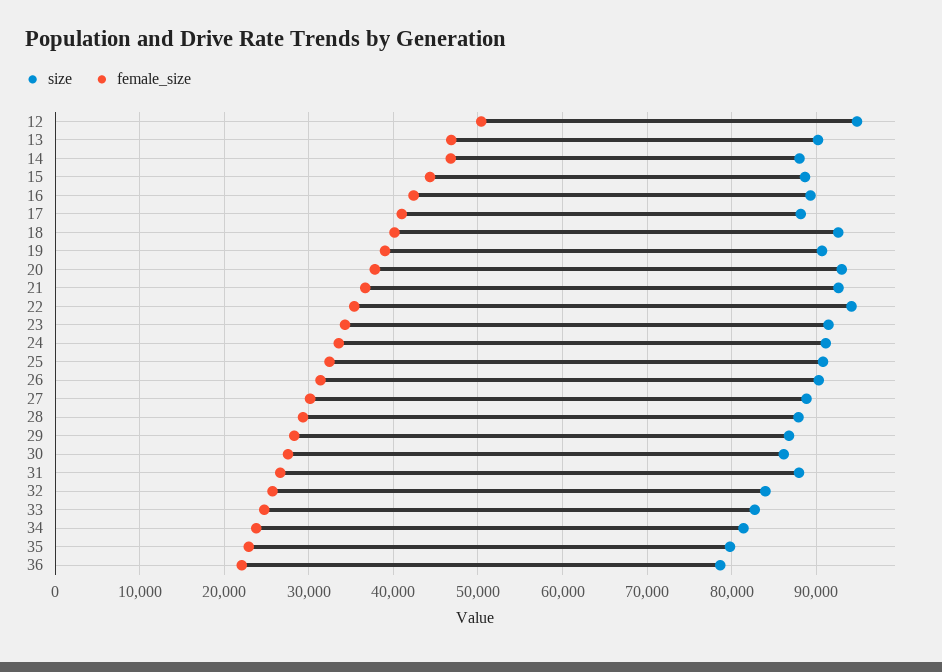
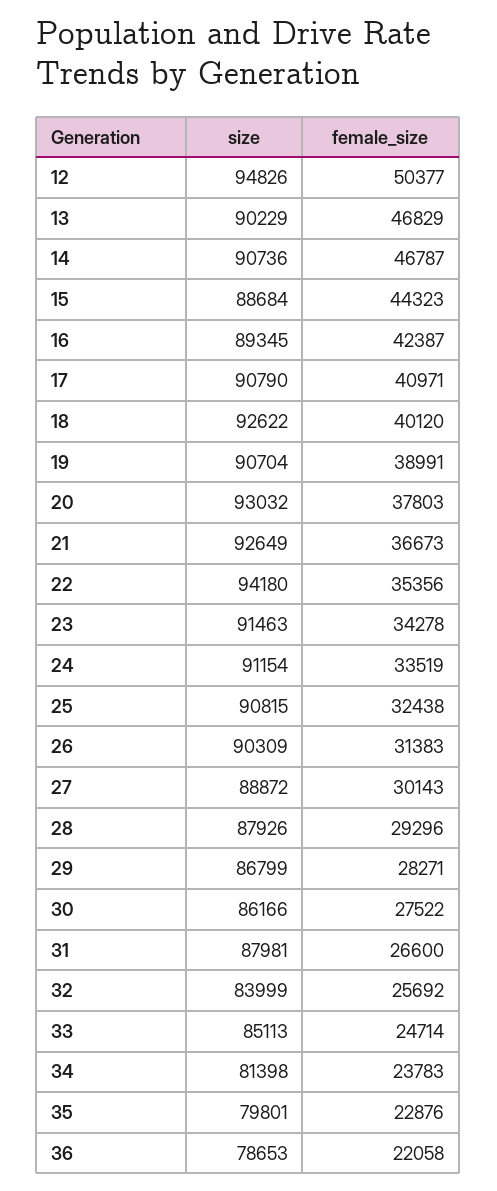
size, 14: 88000 -> 90736
size, 17: 88000 -> 90790
size, 33: 83000 -> 85113

